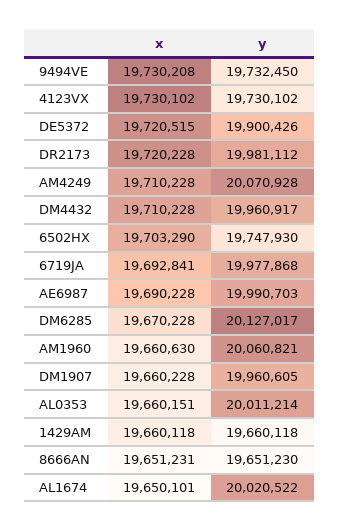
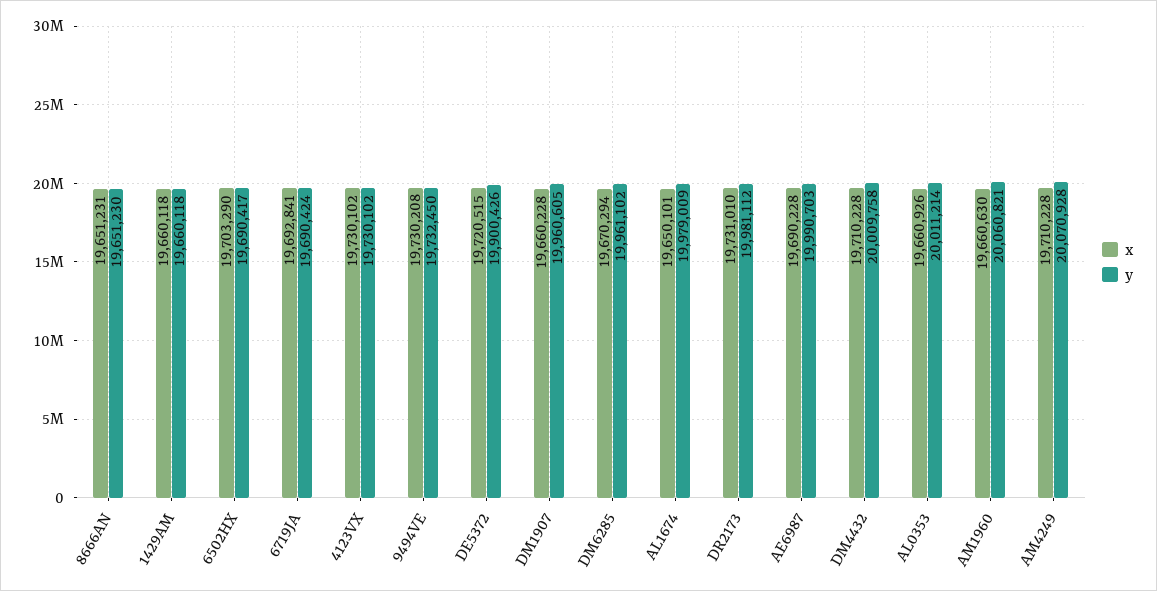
x, DR2173: 19720228 -> 19731010
y, DM4432: 19960917 -> 20009758
y, 6502HX: 19747930 -> 19690417
y, 6719JA: 19977868 -> 19690424
x, DM6285: 19670228 -> 19670294
y, DM6285: 20127017 -> 19961102
x, AL0353: 19660151 -> 19660926
y, AL1674: 20020522 -> 19979009

